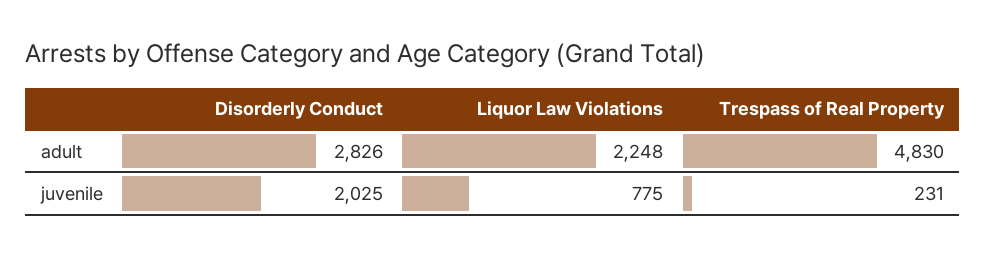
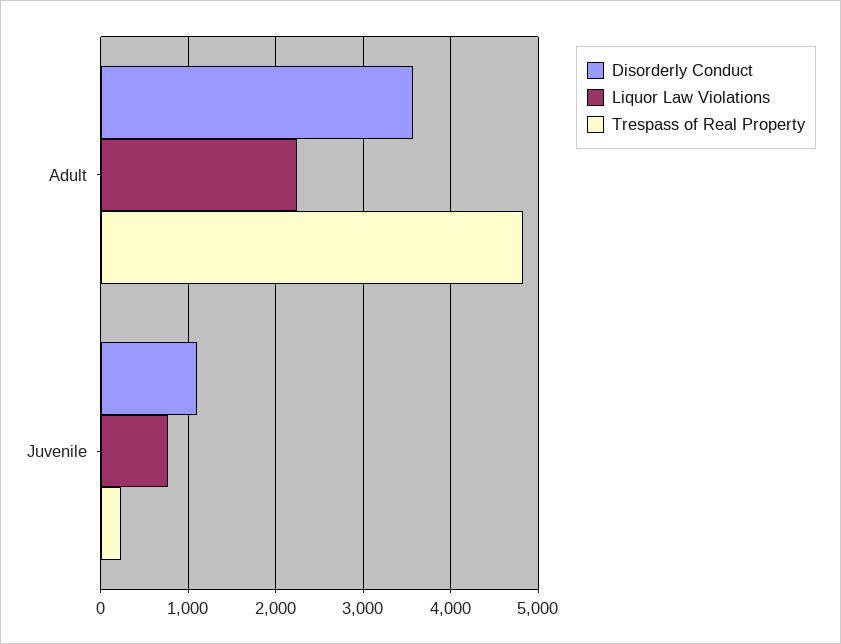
Disorderly Conduct, adult: 2826 -> 3600
Disorderly Conduct, juvenile: 2025 -> 1100

